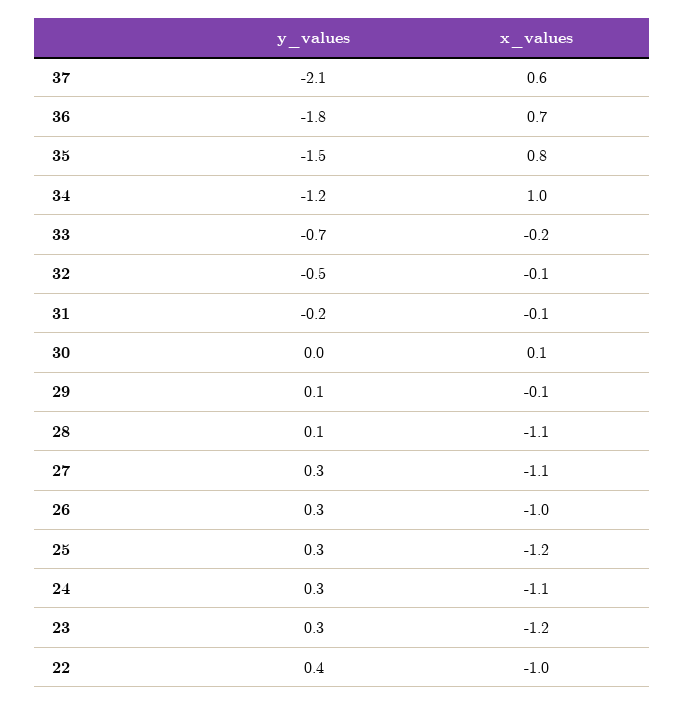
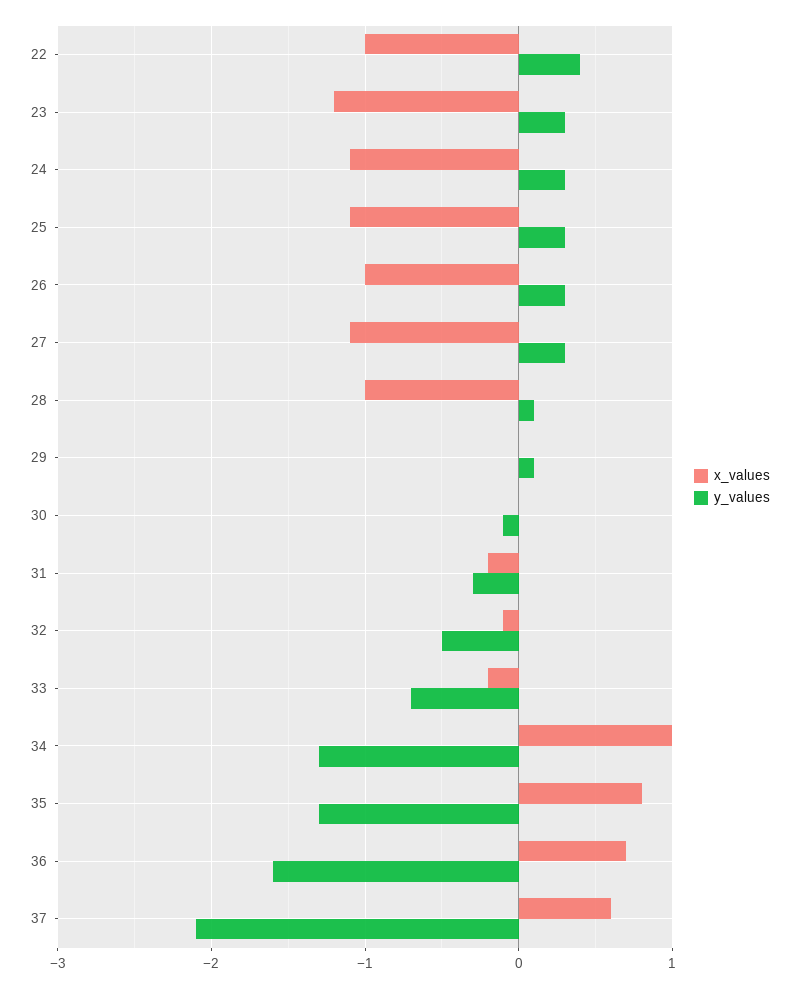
y_values, 36: -1.8 -> -1.6
y_values, 35: -1.5 -> -1.3
y_values, 34: -1.2 -> -1.3
y_values, 31: -0.2 -> -0.3
x_values, 31: -0.1 -> -0.2
y_values, 30: 0 -> -0.1
x_values, 30: 0.1 -> 0
x_values, 29: -0.1 -> 0
x_values, 28: -1.1 -> -1
x_values, 25: -1.2 -> -1.1

